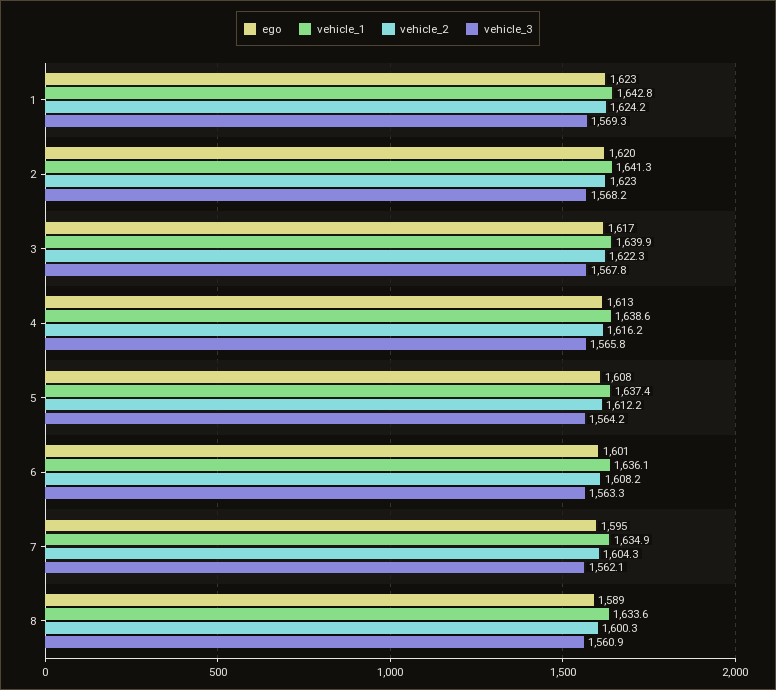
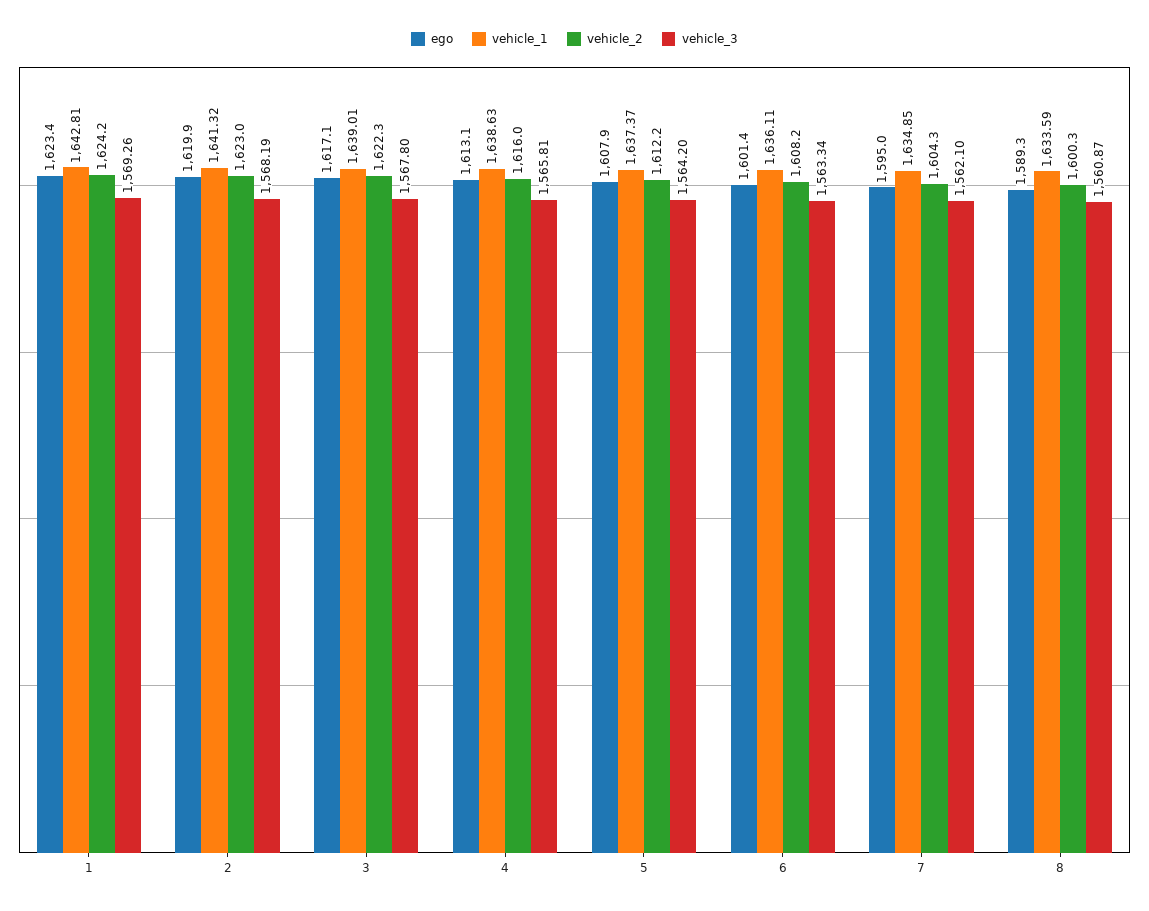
vehicle_1, 3: 1639.9 -> 1639.01
vehicle_2, 4: 1616.2 -> 1616

